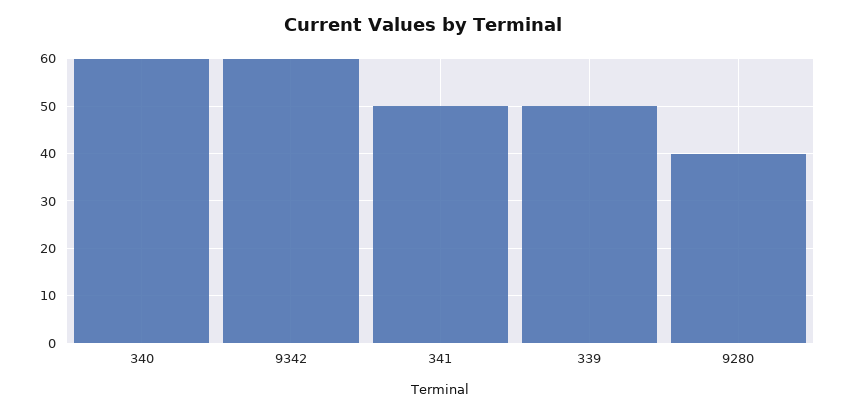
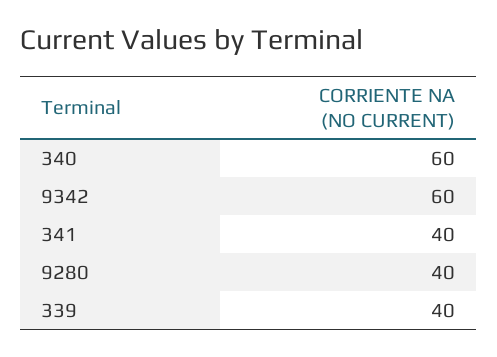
341: 50 -> 40
339: 50 -> 40

